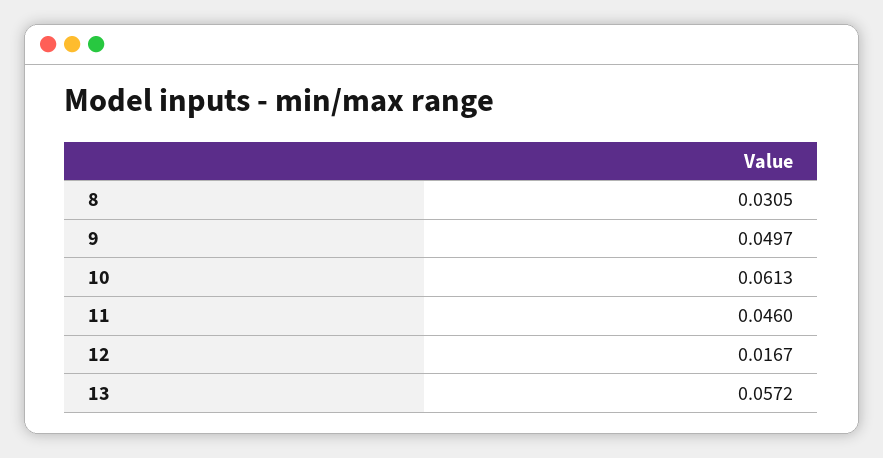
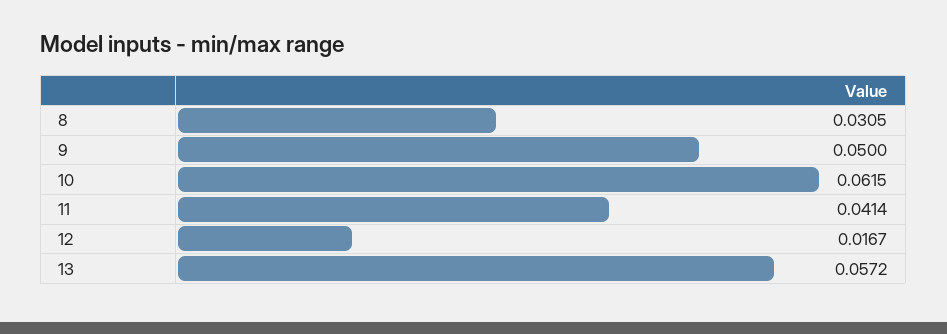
9: 0.0497 -> 0.05
10: 0.0613 -> 0.0615
11: 0.046 -> 0.0414

